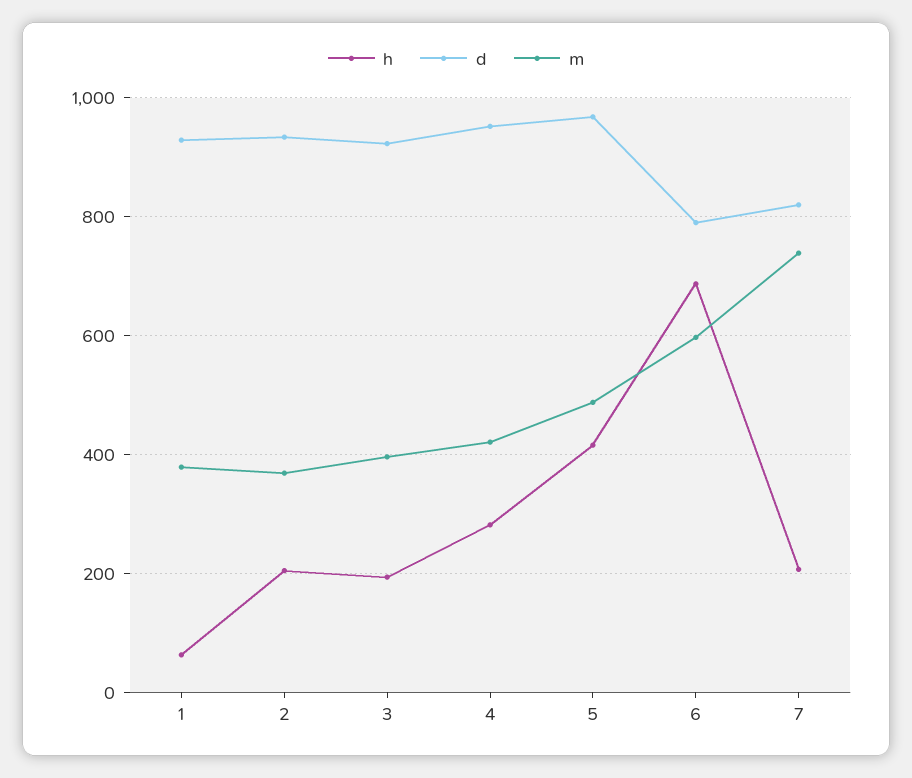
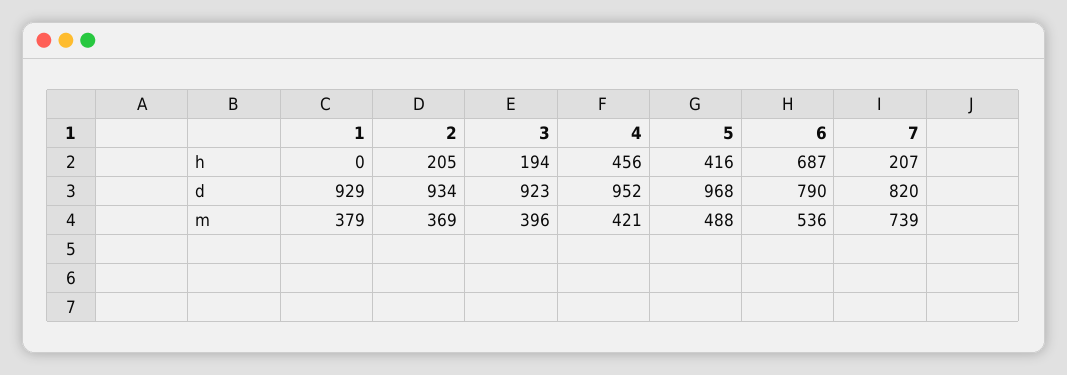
h, 1: 60 -> 0
h, 4: 280 -> 456
m, 6: 600 -> 536

